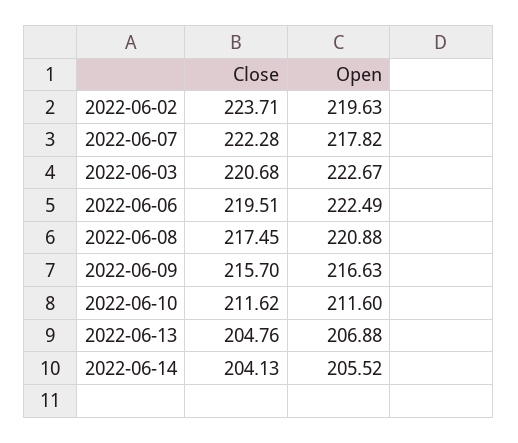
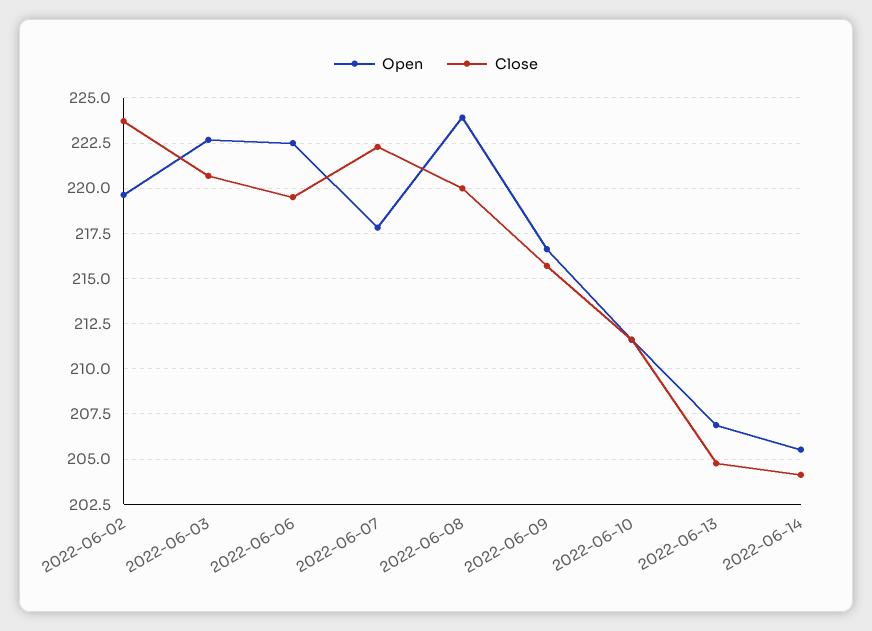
Close, 2022-06-08: 217.45 -> 220
Open, 2022-06-08: 220.88 -> 224

